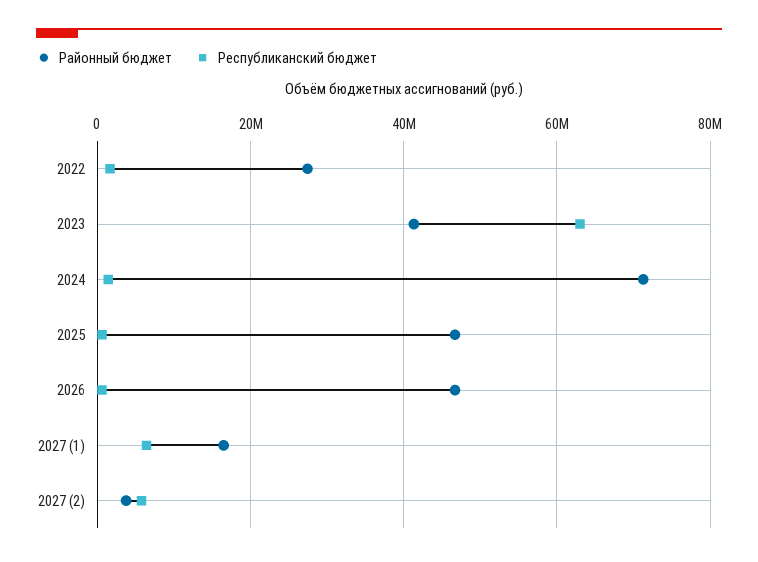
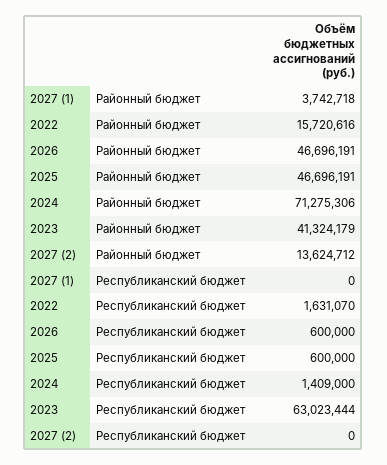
Районный бюджет, 2022: 28000000 -> 15720616
Районный бюджет, 2027 (1): 16000000 -> 3742718
Республиканский бюджет, 2027 (1): 6000000 -> 0
Районный бюджет, 2027 (2): 4000000 -> 13624712
Республиканский бюджет, 2027 (2): 6000000 -> 0

